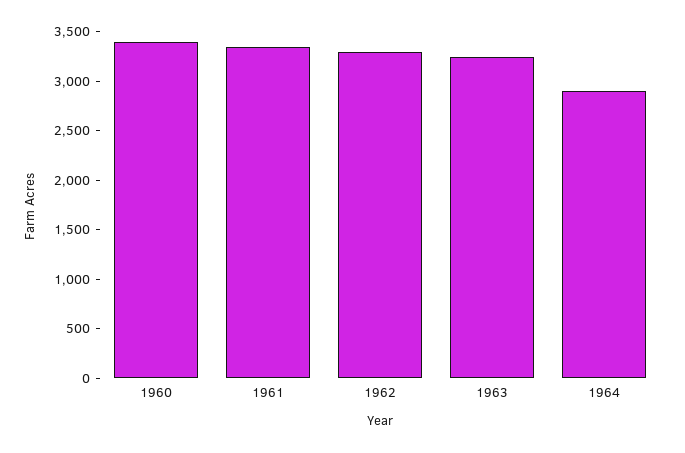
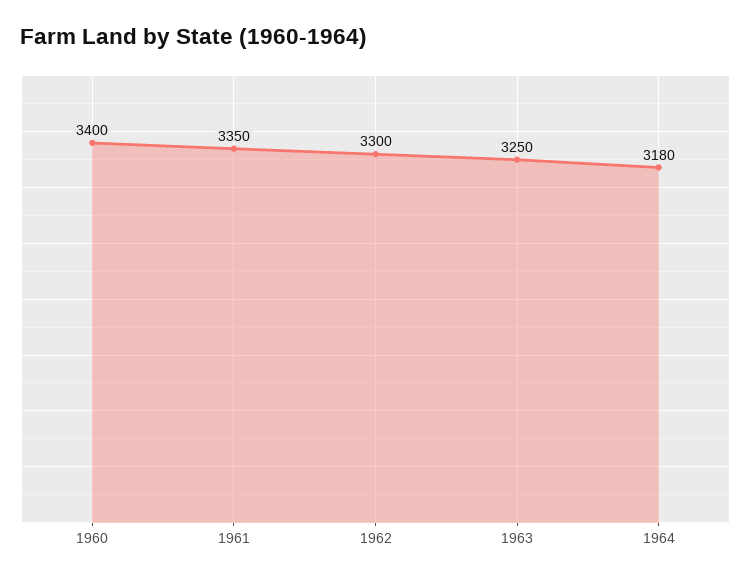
1964: 2900 -> 3180

